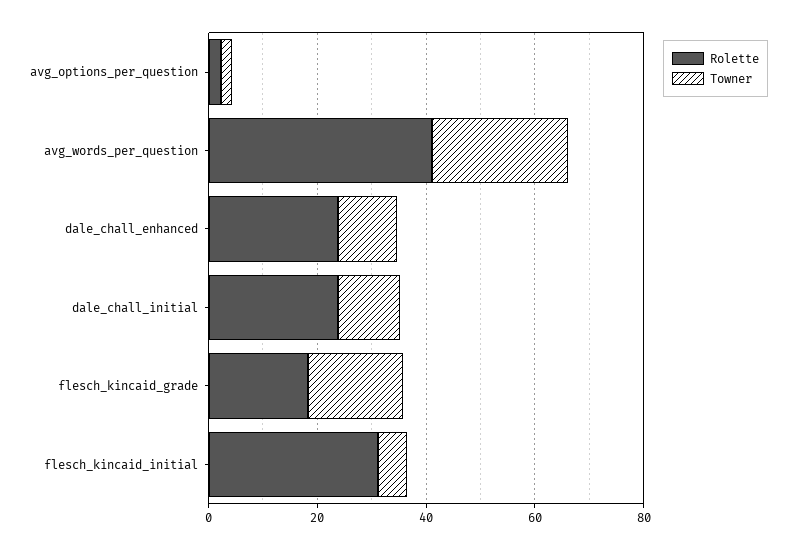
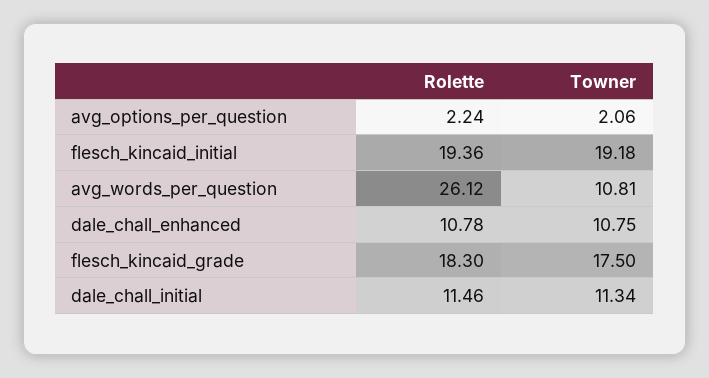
Rolette, avg_words_per_question: 40 -> 26.12
Towner, avg_words_per_question: 25 -> 10.81
Rolette, dale_chall_enhanced: 25 -> 10.78
Rolette, dale_chall_initial: 25 -> 11.46
Rolette, flesch_kincaid_initial: 30 -> 19.36
Towner, flesch_kincaid_initial: 5 -> 19.18

